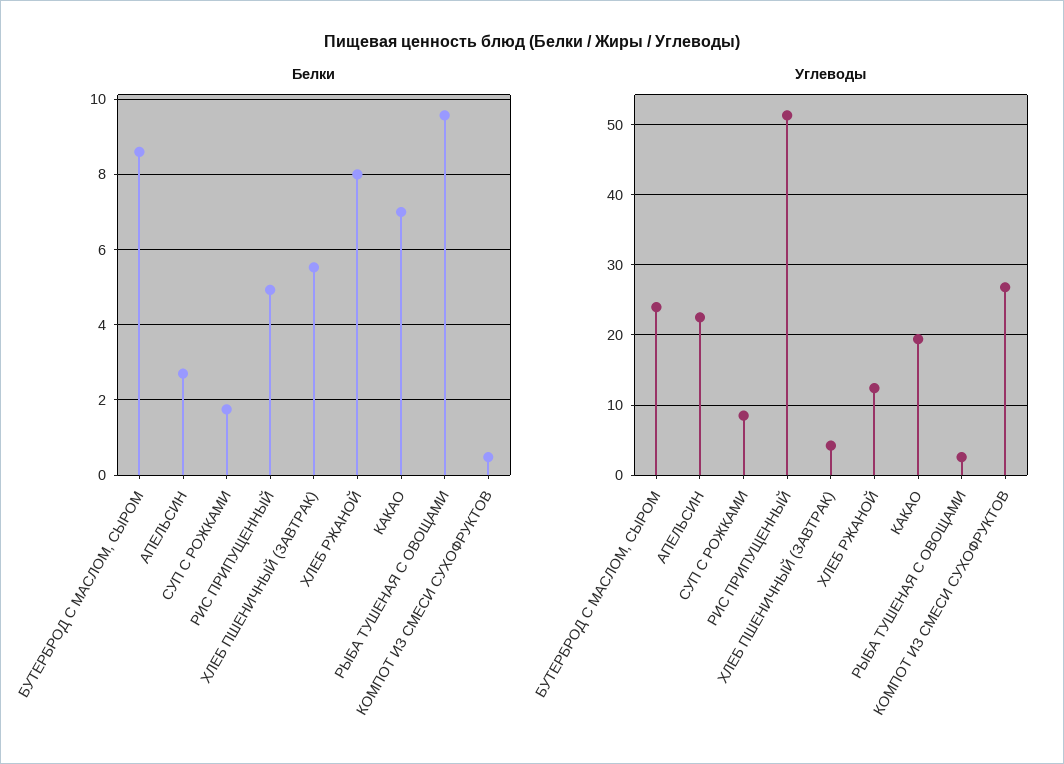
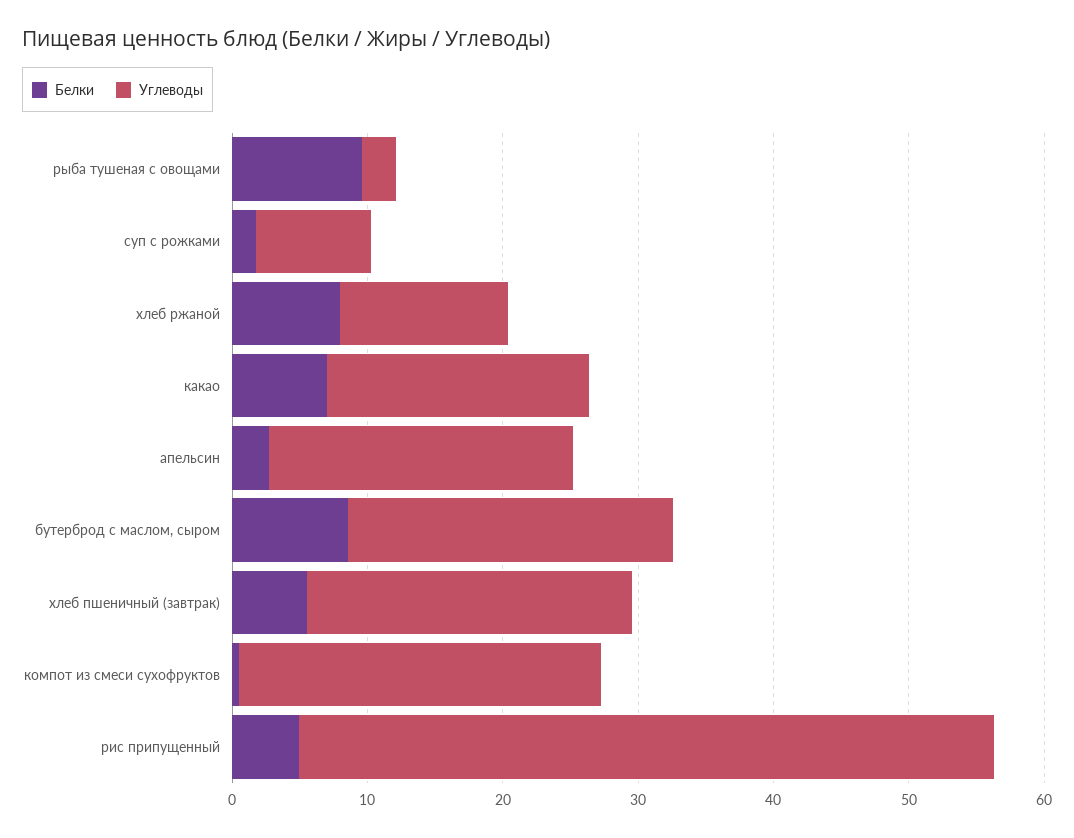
Углеводы, ХЛЕБ ПШЕНИЧНЫЙ (ЗАВТРАК): 4 -> 24

